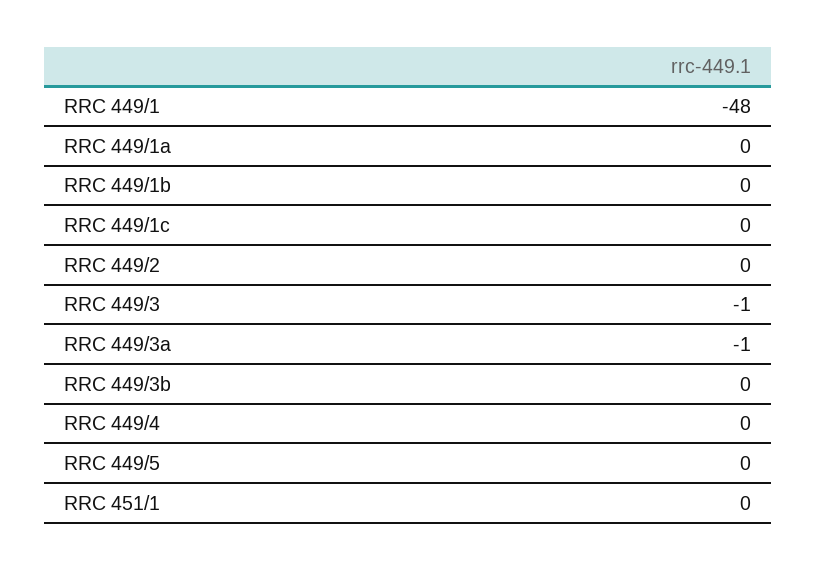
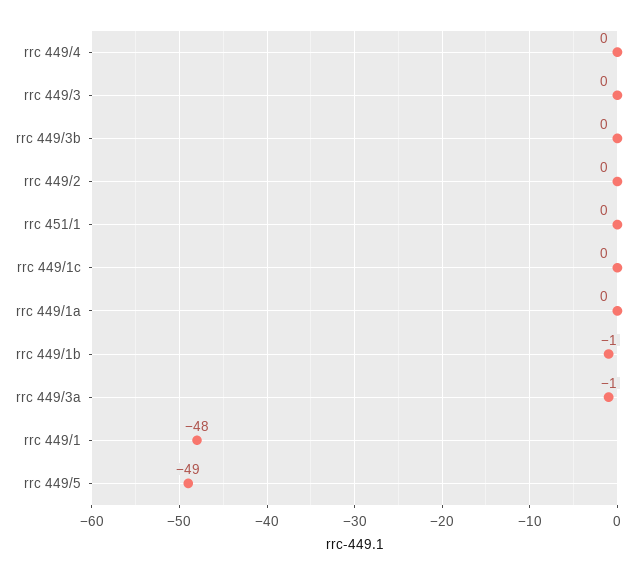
RRC 449/1b: 0 -> -1
RRC 449/3: -1 -> 0
RRC 449/5: 0 -> -49

